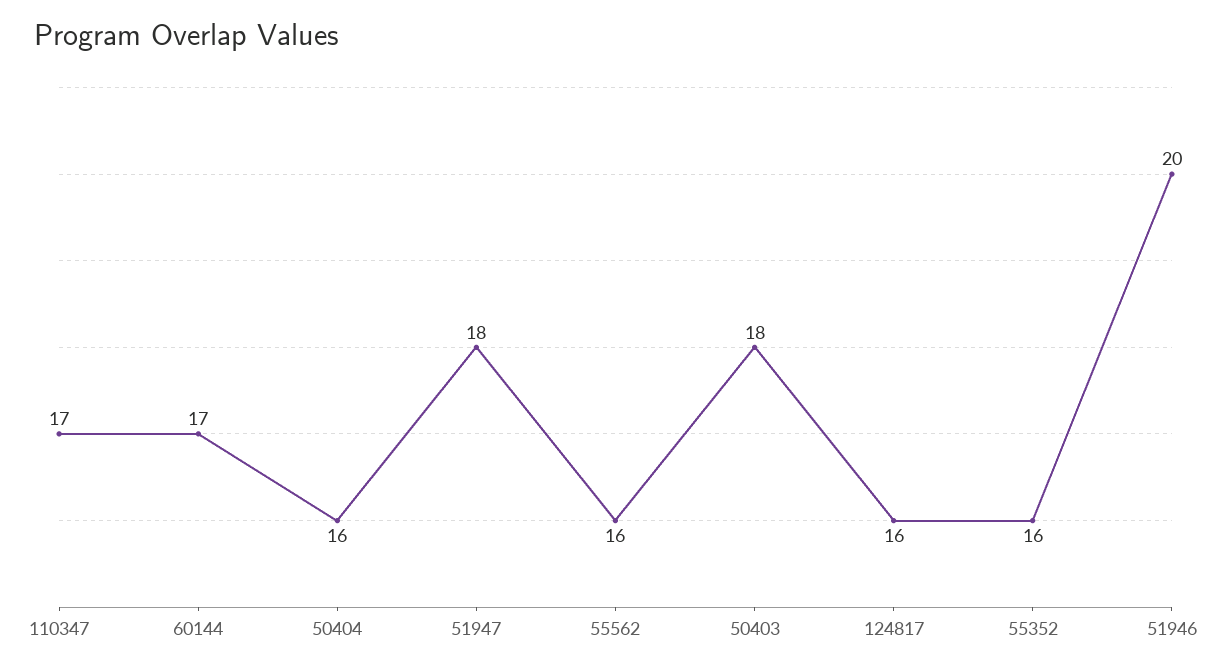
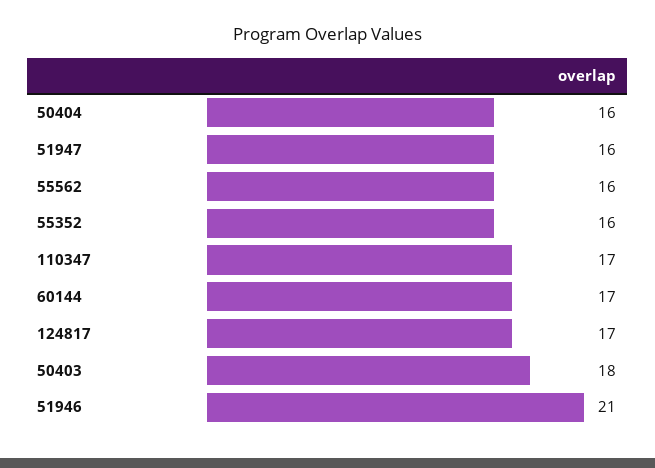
51947: 18 -> 16
124817: 16 -> 17
51946: 20 -> 21

